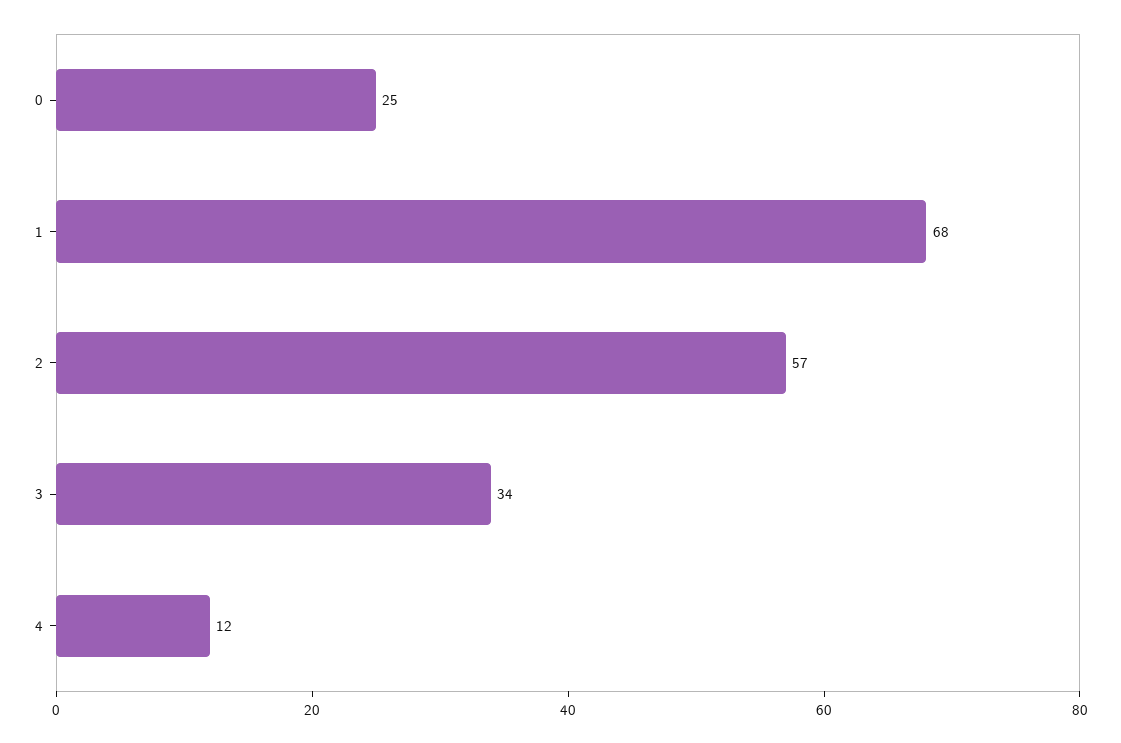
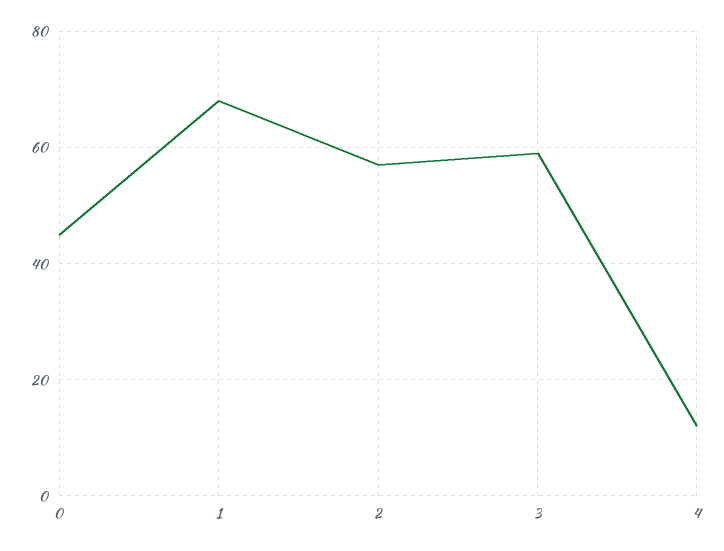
0: 25 -> 45
3: 34 -> 60

